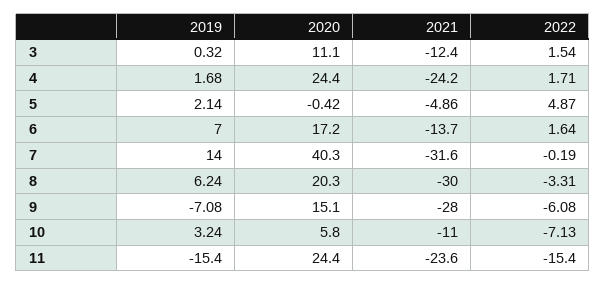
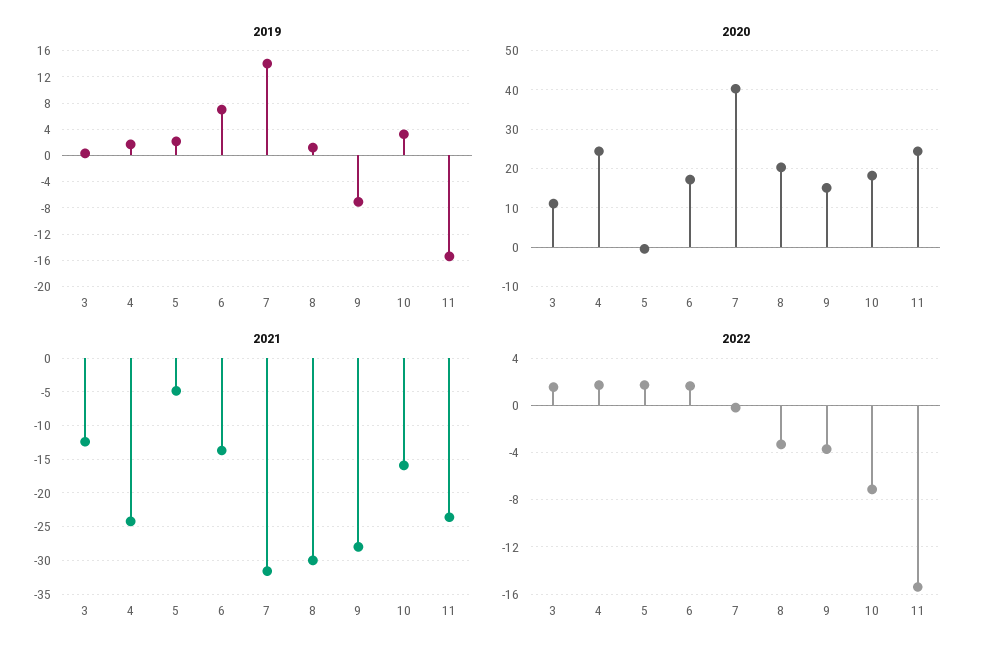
2022, 5: 4.87 -> 2
2019, 8: 6.24 -> 1
2022, 9: -6.08 -> -4
2020, 10: 5.8 -> 18
2021, 10: -11 -> -16

